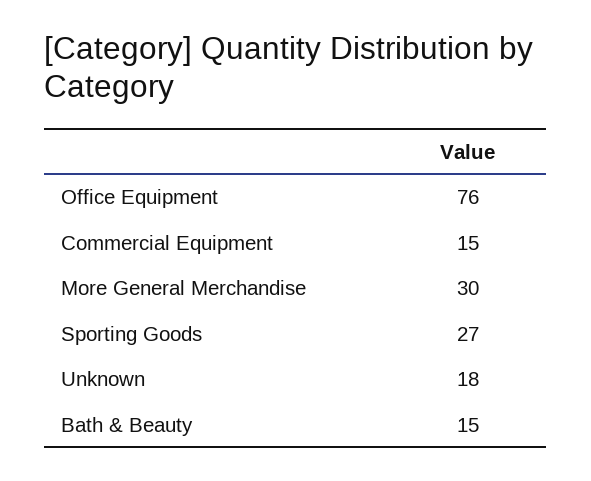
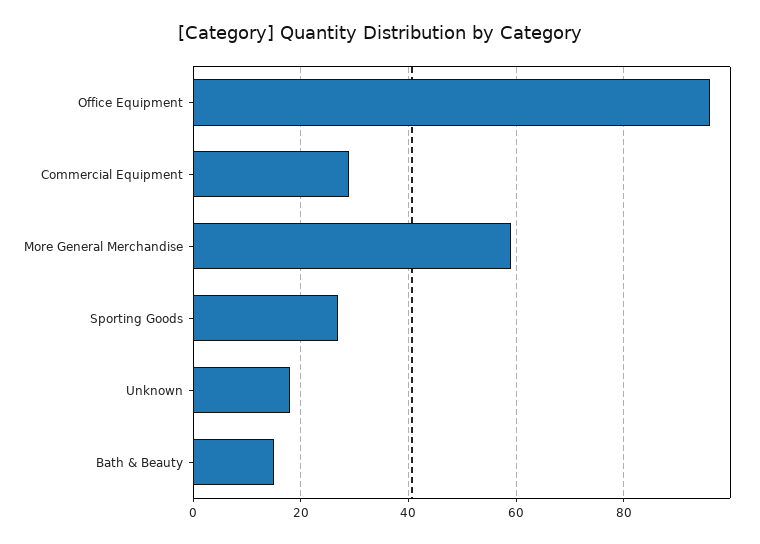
Office Equipment: 76 -> 95
Commercial Equipment: 15 -> 30
More General Merchandise: 30 -> 60

